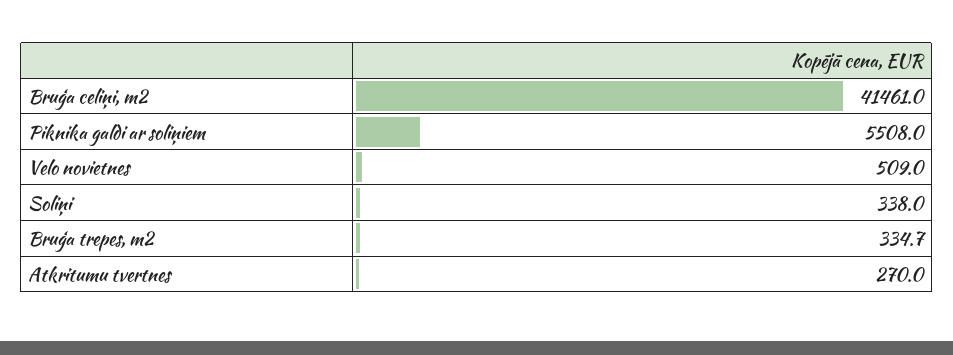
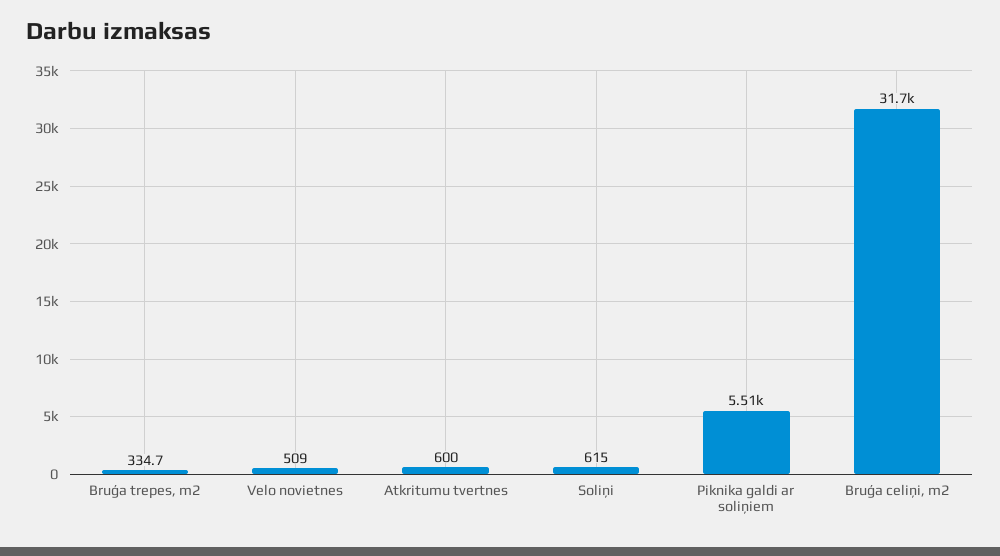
Bruģa celiņi, m2: 41461 -> 31700
Soliņi: 338 -> 615
Atkritumu tvertnes: 270 -> 600

